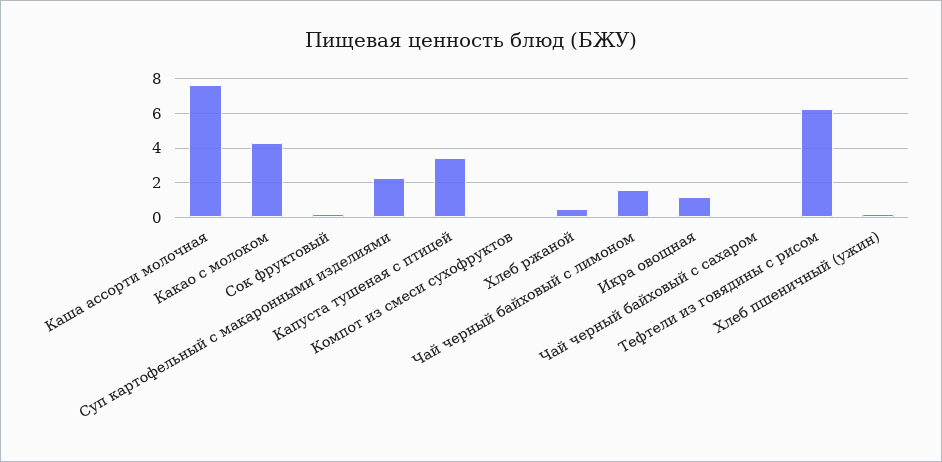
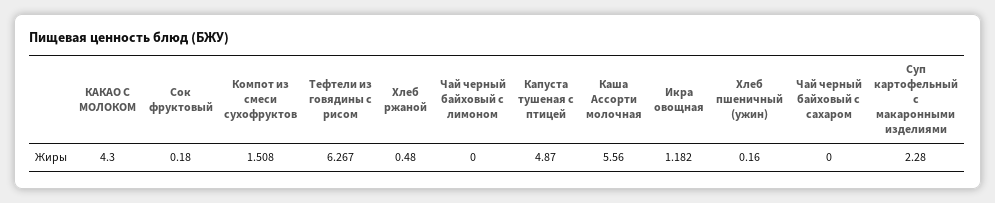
Каша ассорти молочная: 7.5 -> 5.56
Капуста тушеная с птицей: 3.5 -> 4.87
Компот из смеси сухофруктов: 0 -> 1.508
Чай черный байховый с лимоном: 1.5 -> 0

